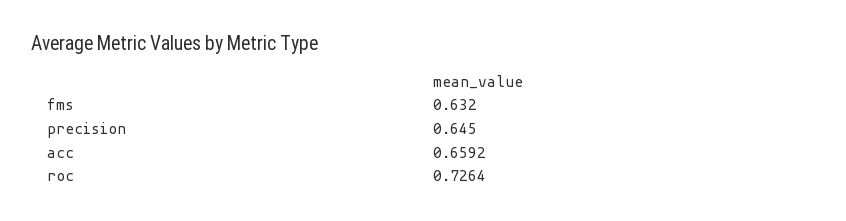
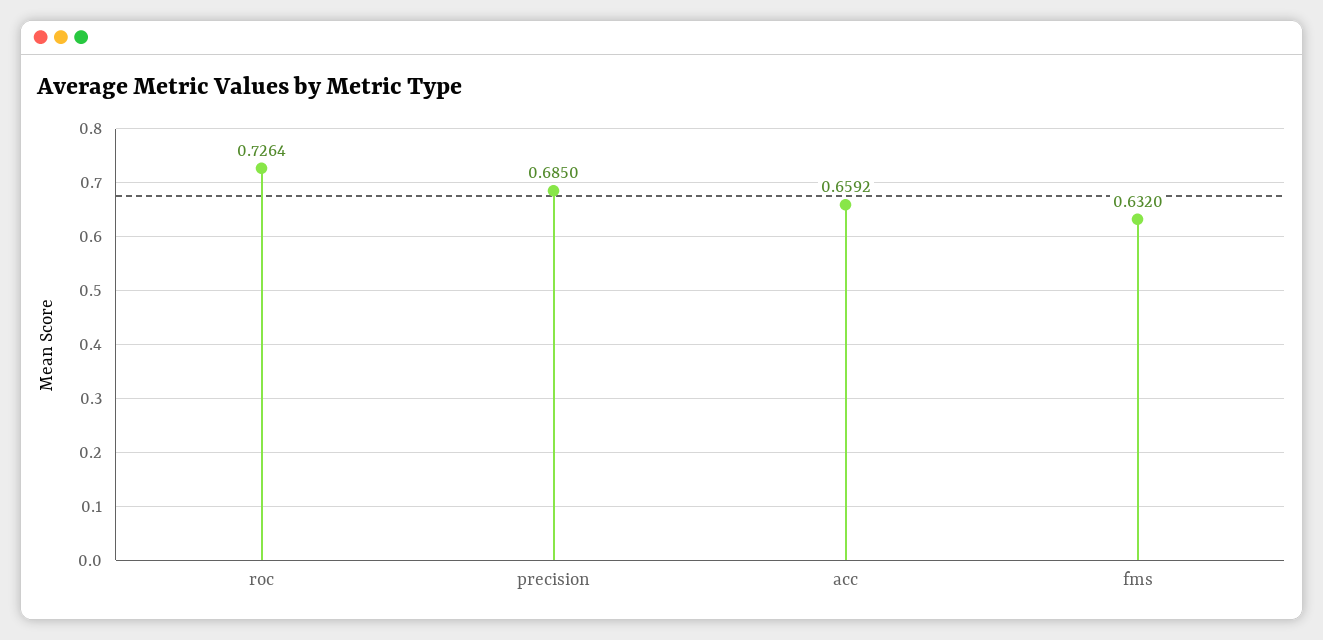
precision: 0.645 -> 0.685

